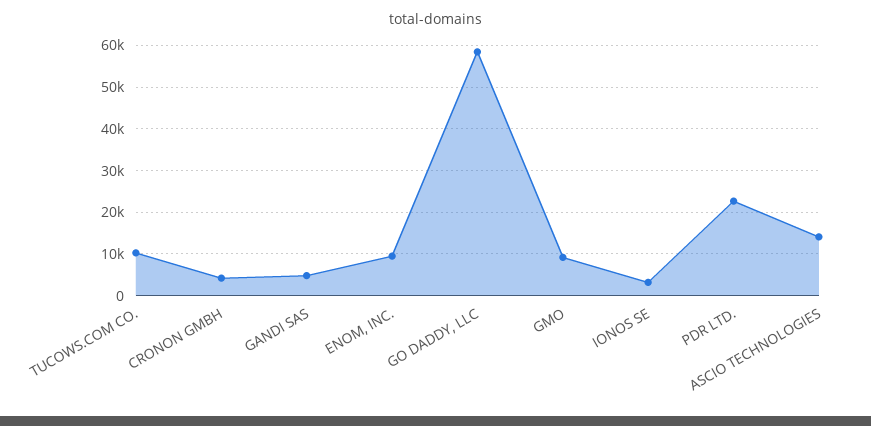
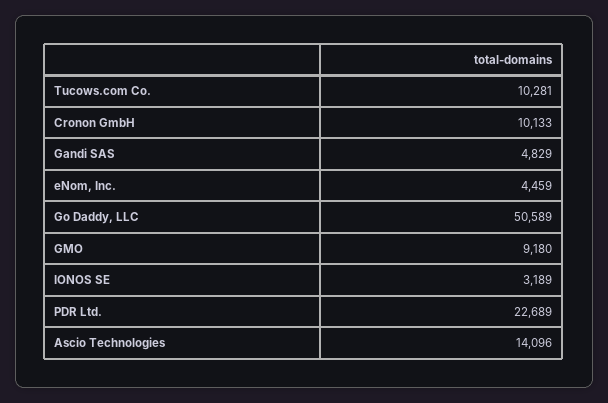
CRONON GMBH: 4000 -> 10133
ENOM, INC.: 10000 -> 4459
GO DADDY, LLC: 58000 -> 50589

